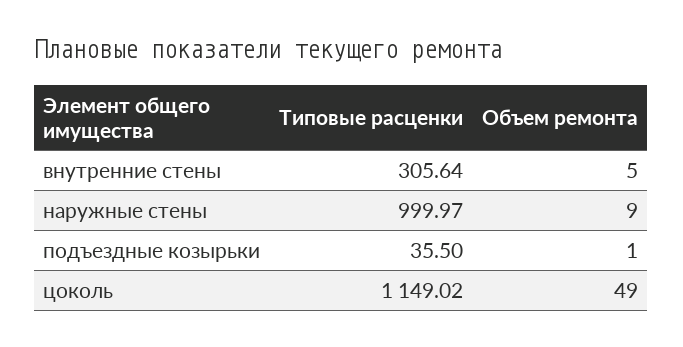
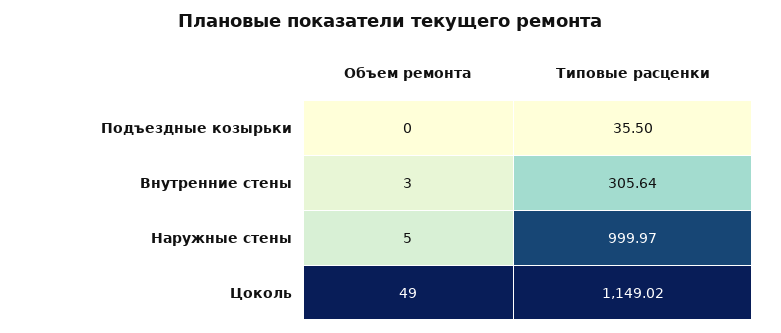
Объем ремонта, внутренние стены: 5 -> 3
Объем ремонта, наружные стены: 9 -> 5
Объем ремонта, подъездные козырьки: 1 -> 0

